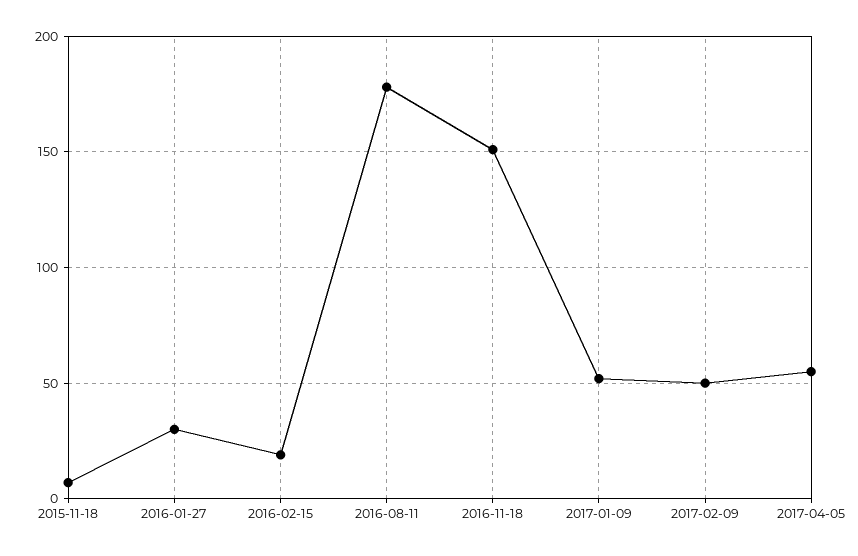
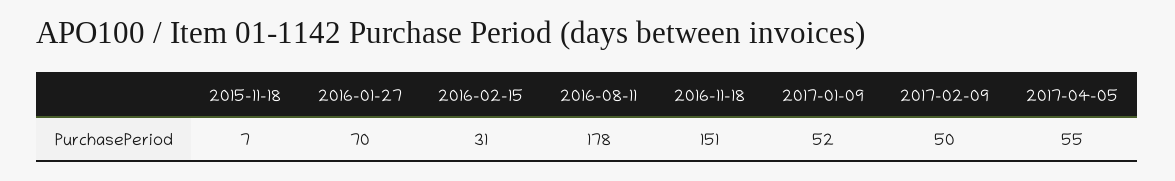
2016-01-27: 30 -> 70
2016-02-15: 20 -> 31

